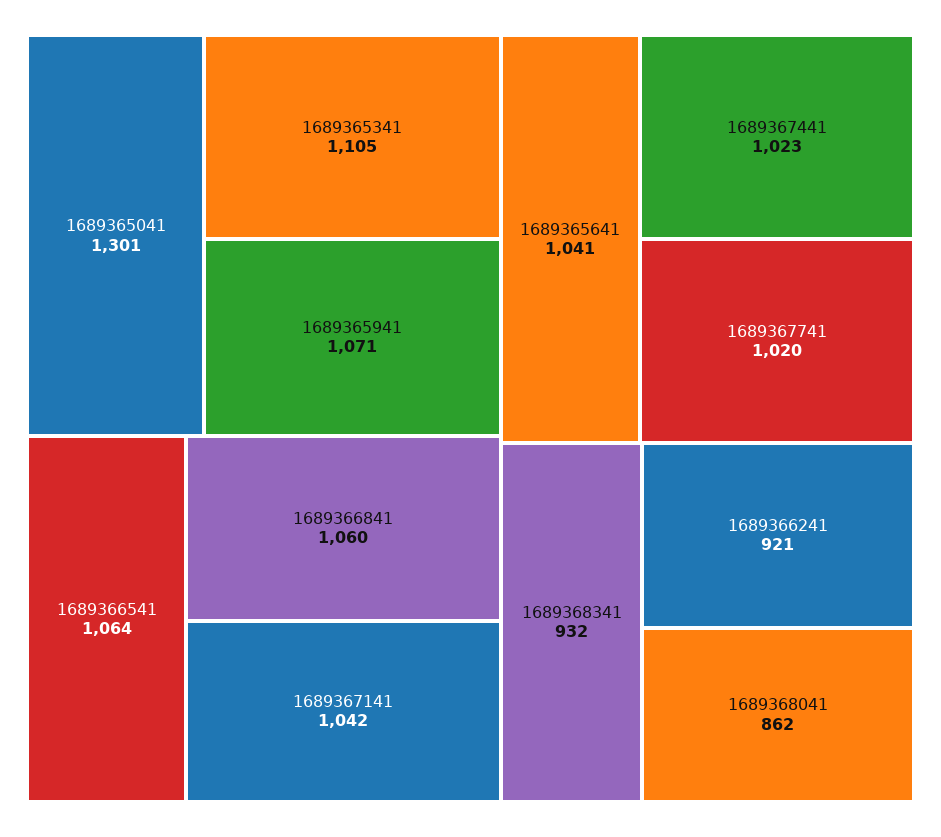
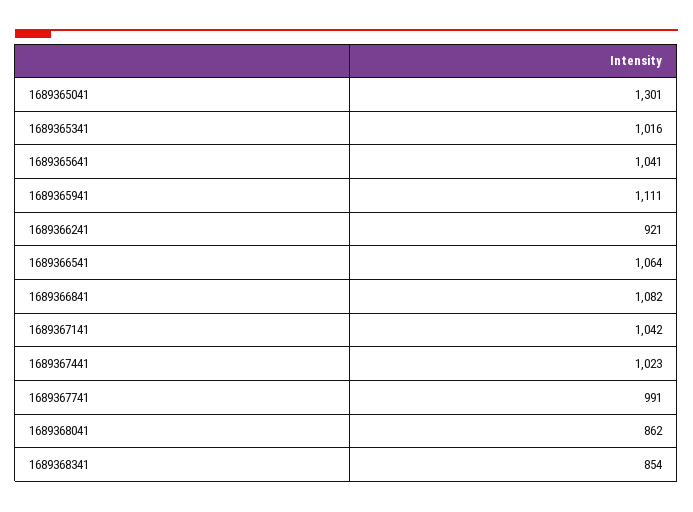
1689365341: 1105 -> 1016
1689365941: 1071 -> 1111
1689366841: 1060 -> 1082
1689367741: 1020 -> 991
1689368341: 932 -> 854

